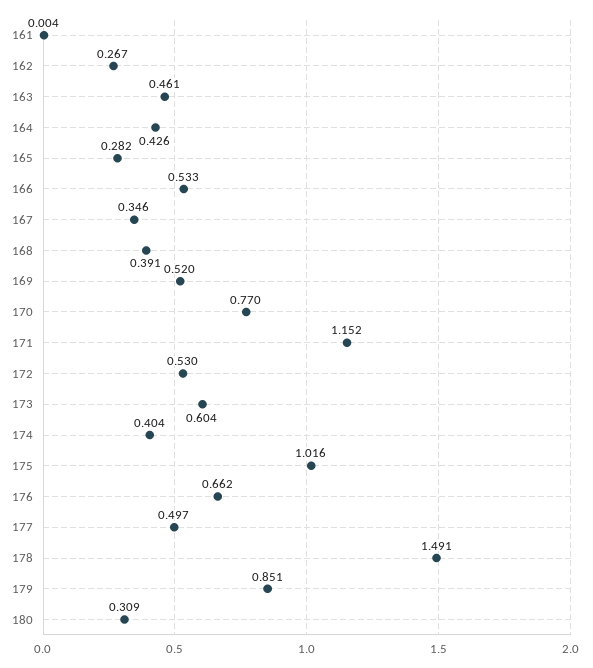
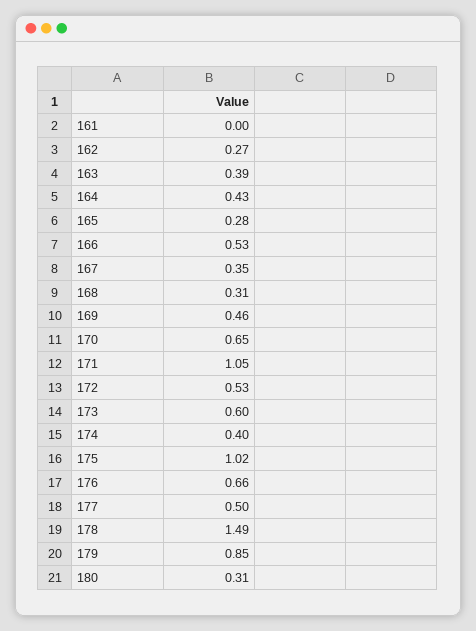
163: 0.461 -> 0.39
168: 0.391 -> 0.31
169: 0.52 -> 0.46
170: 0.77 -> 0.65
171: 1.152 -> 1.05

